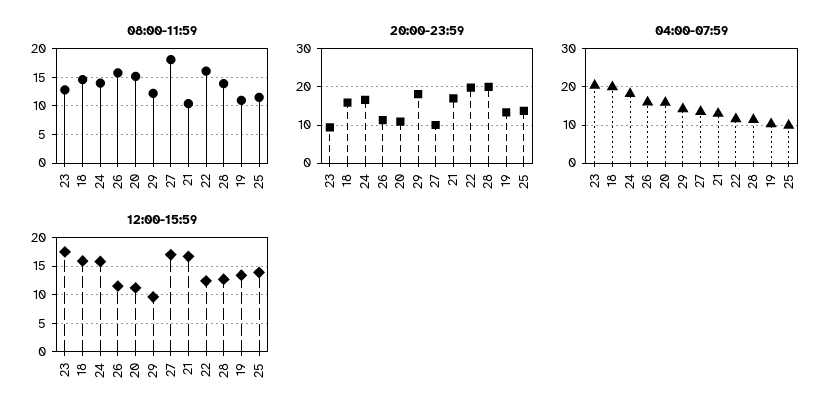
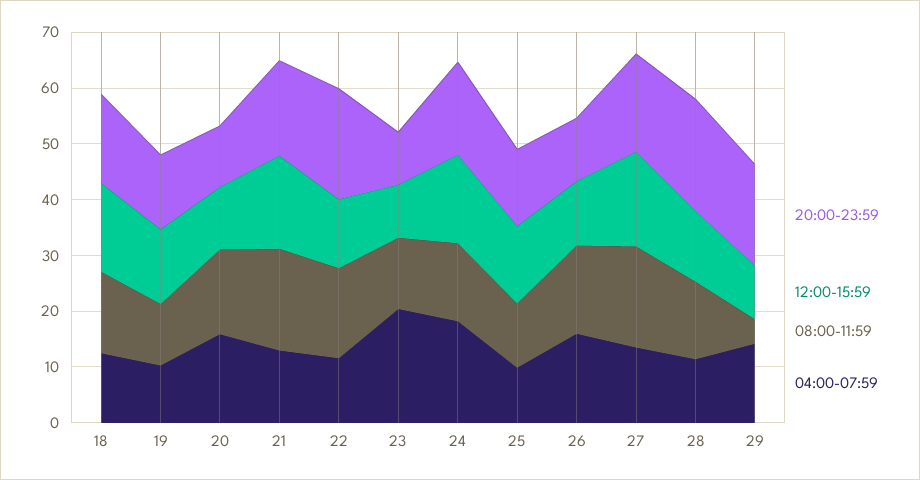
08:00-11:59, 29: 12.5 -> 4
08:00-11:59, 21: 10 -> 18
20:00-23:59, 27: 10 -> 18
04:00-07:59, 18: 20 -> 12
12:00-15:59, 23: 17.5 -> 10

